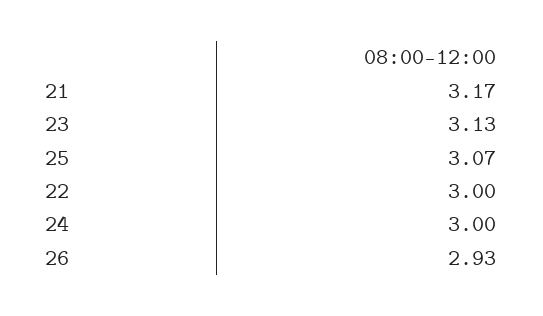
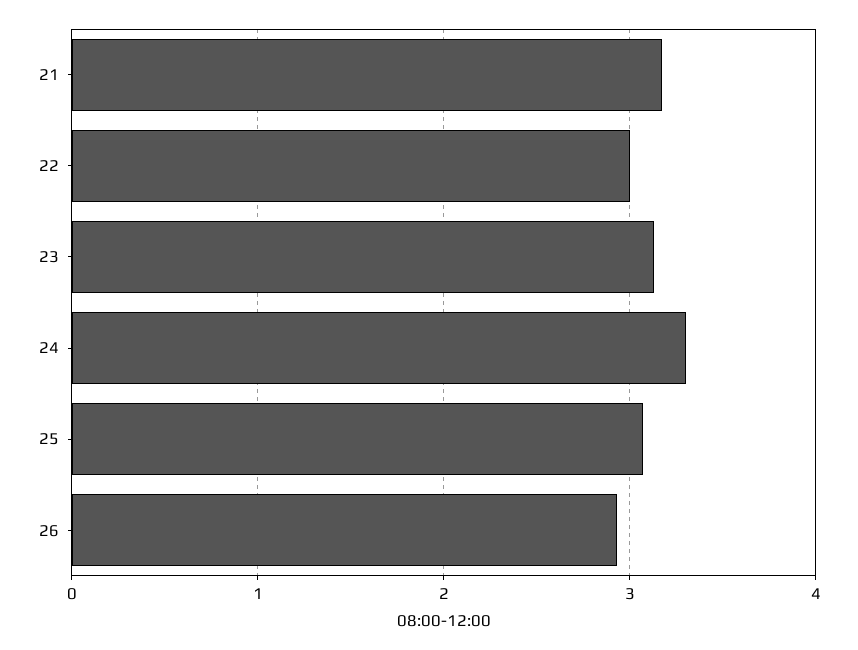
24: 3 -> 3.3

